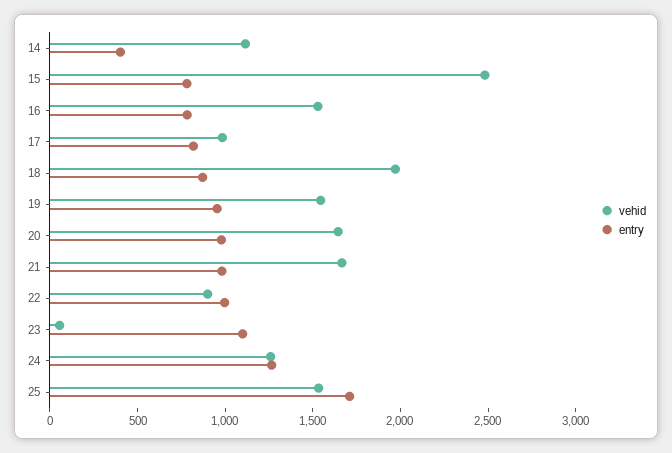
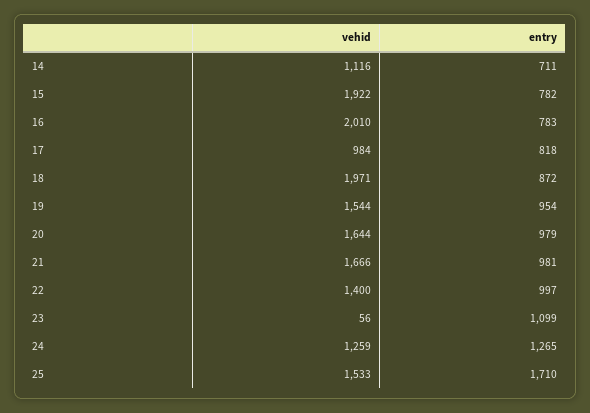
entry, 14: 400 -> 711
vehid, 15: 2500 -> 1922
vehid, 16: 1500 -> 2010
vehid, 22: 900 -> 1400

